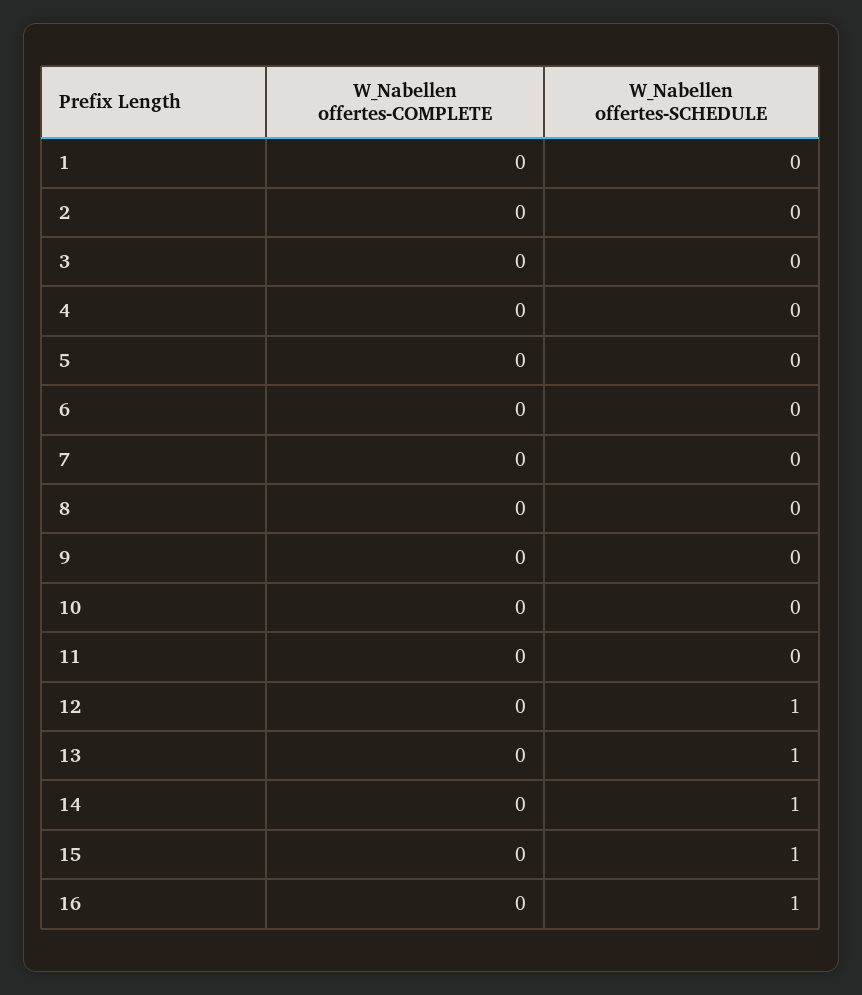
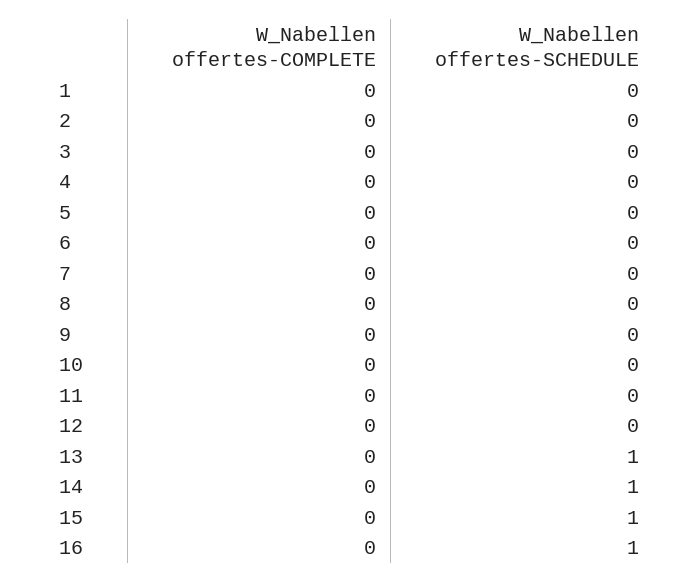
W_Nabellen offertes-SCHEDULE, 12: 1 -> 0

